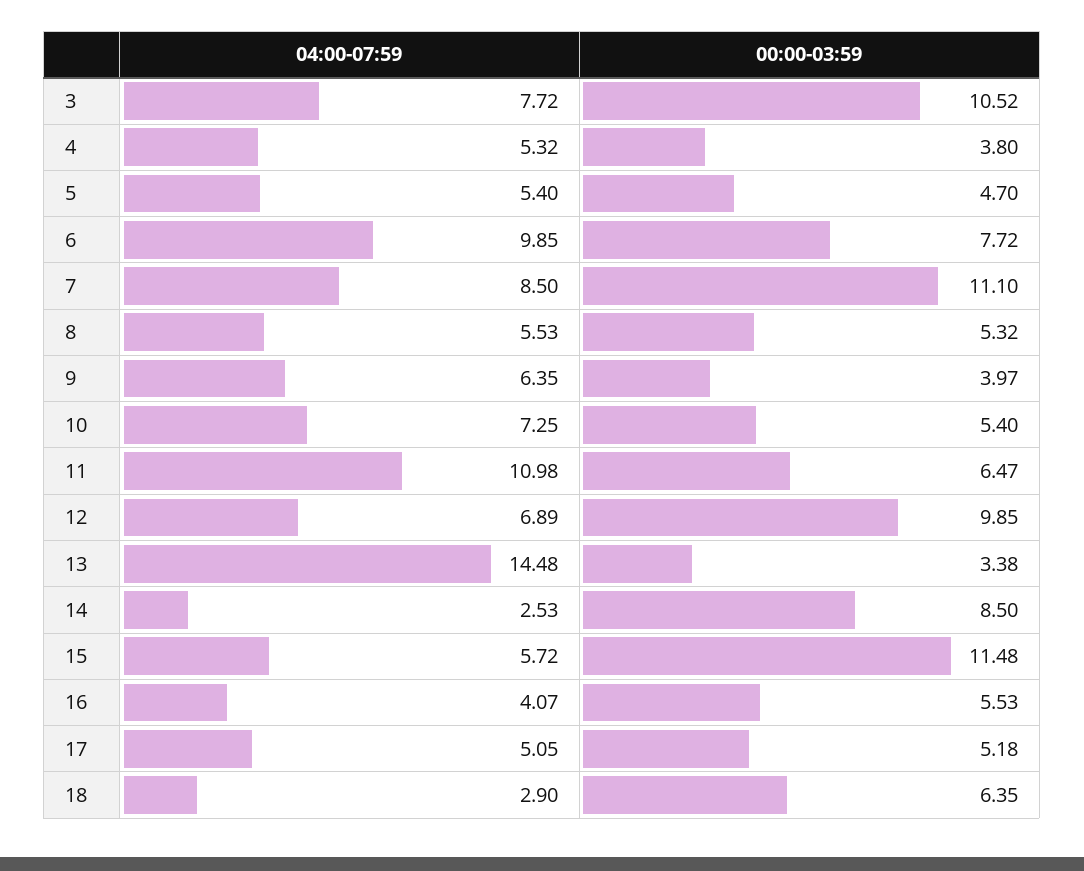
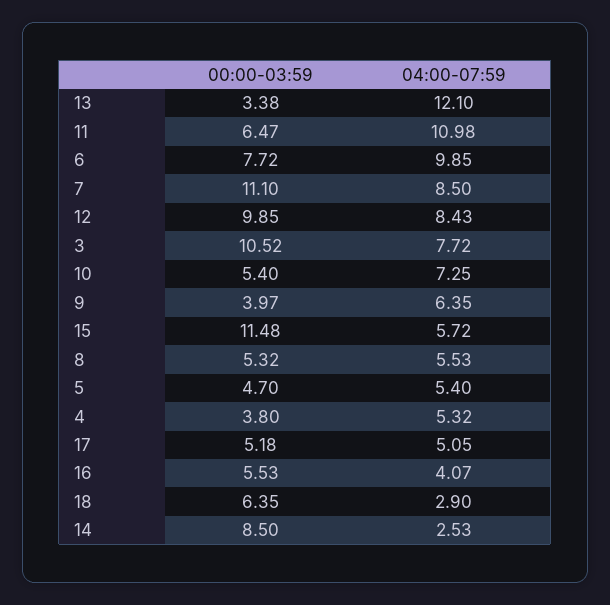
04:00-07:59, 12: 6.89 -> 8.43
04:00-07:59, 13: 14.48 -> 12.1

